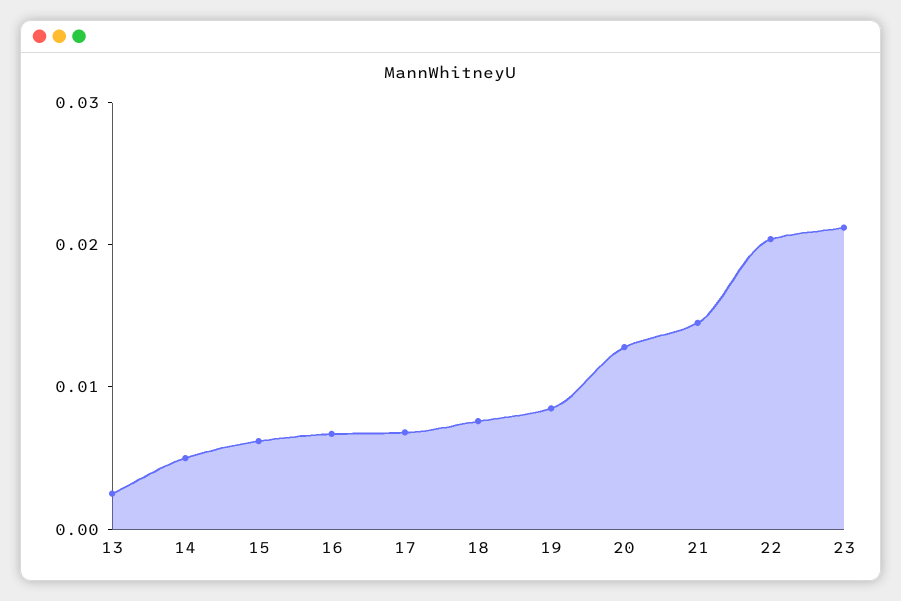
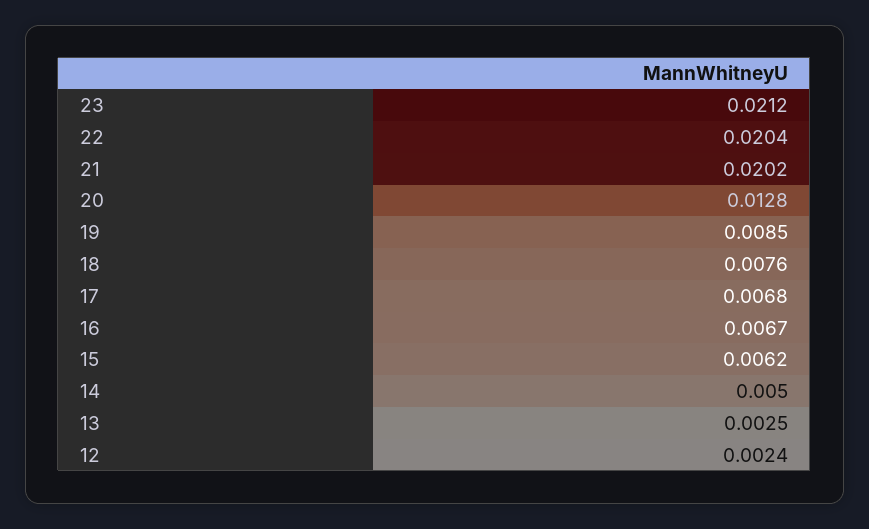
21: 0.014 -> 0.0202
12: none -> 0.0024

